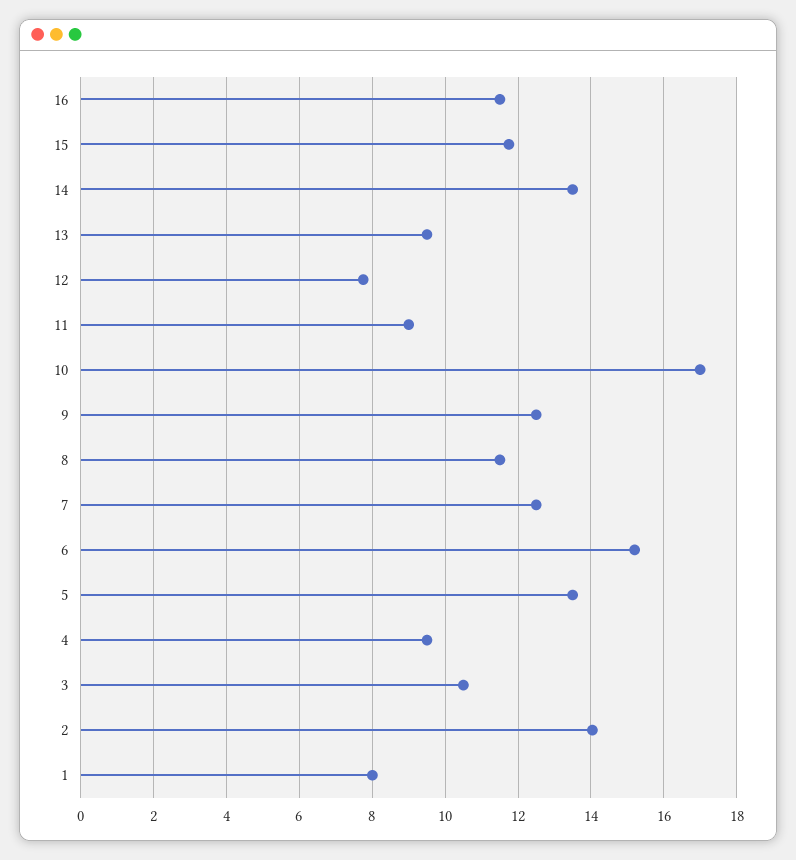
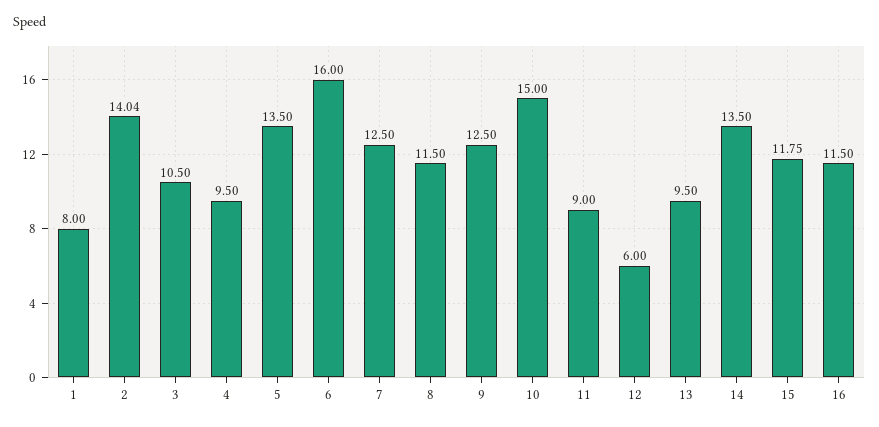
12: 7.8 -> 6
10: 17 -> 15
6: 15.2 -> 16

